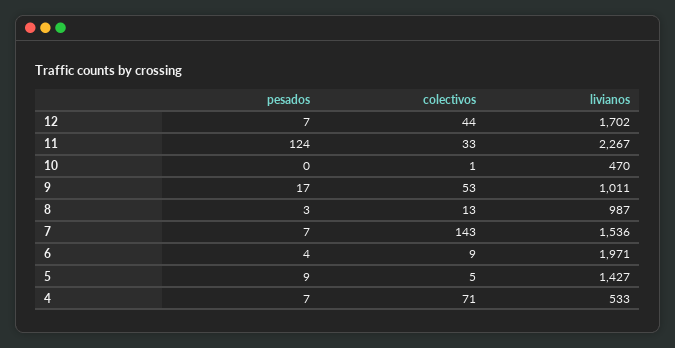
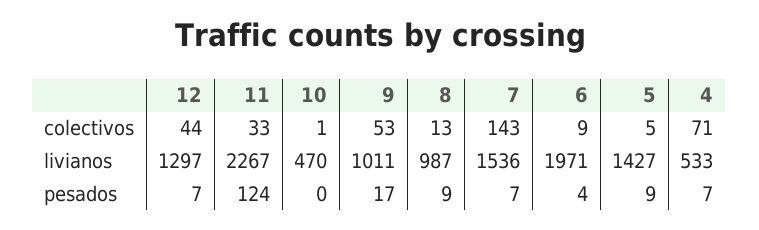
livianos, 12: 1702 -> 1297
pesados, 8: 3 -> 9

